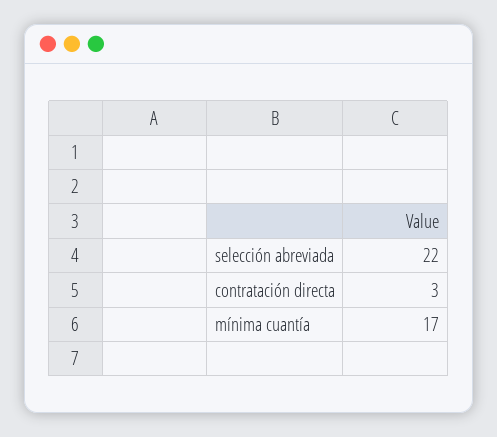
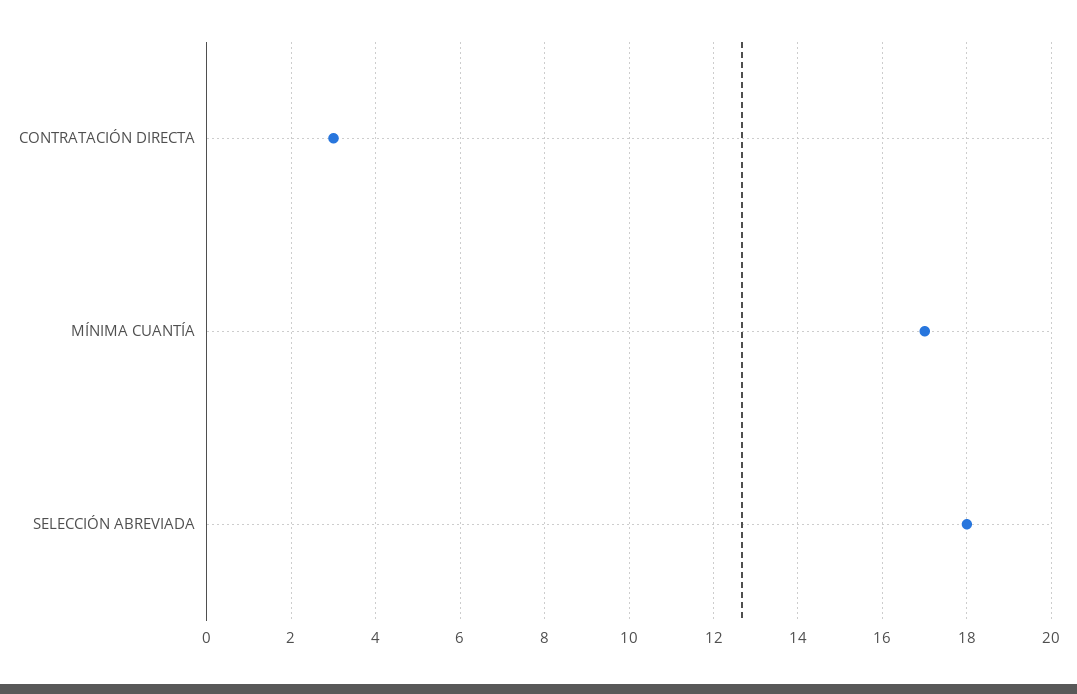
selección abreviada: 22 -> 18

